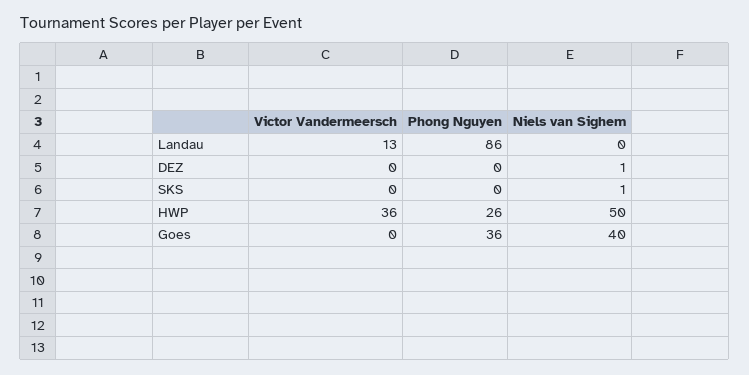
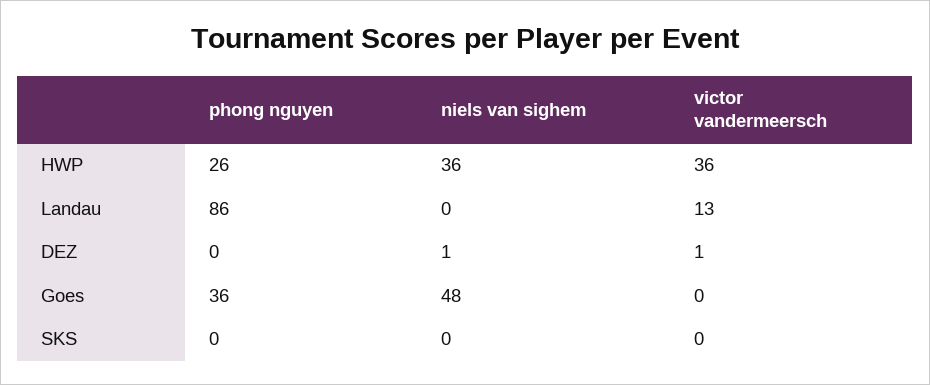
Victor Vandermeersch, DEZ: 0 -> 1
Niels van Sighem, SKS: 1 -> 0
Niels van Sighem, HWP: 50 -> 36
Niels van Sighem, Goes: 40 -> 48

